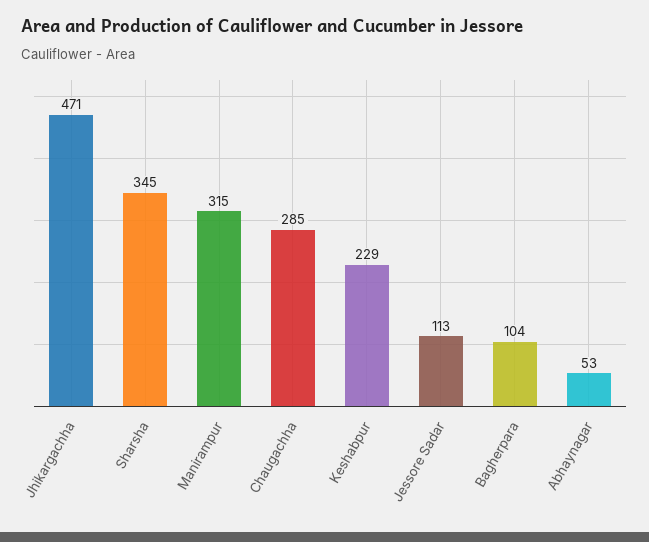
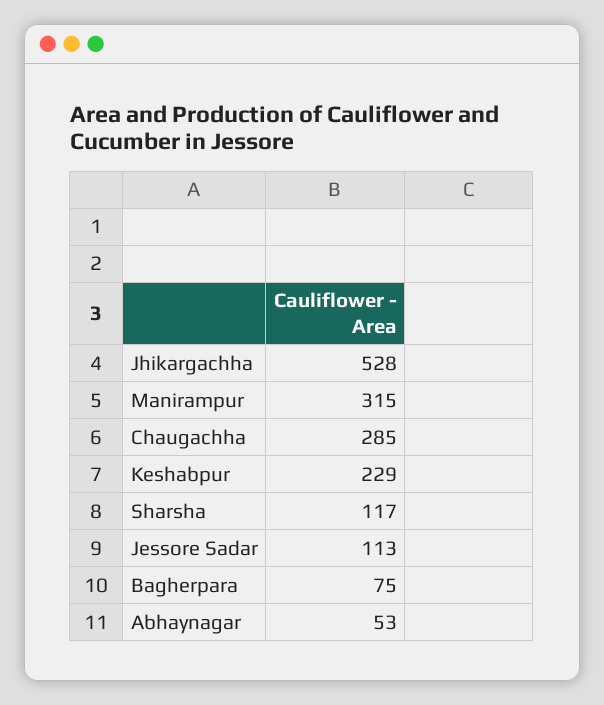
Jhikargachha: 471 -> 528
Sharsha: 345 -> 117
Bagherpara: 104 -> 75

